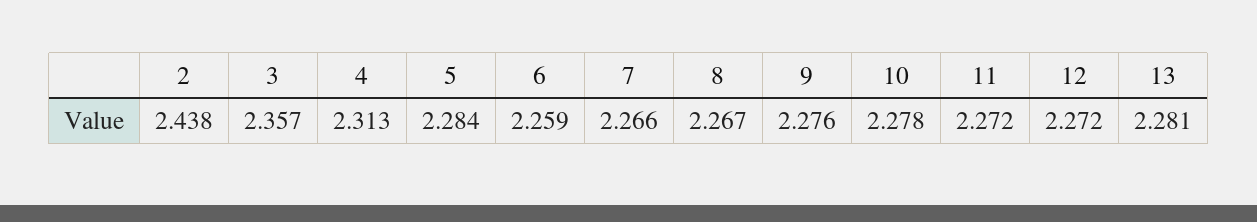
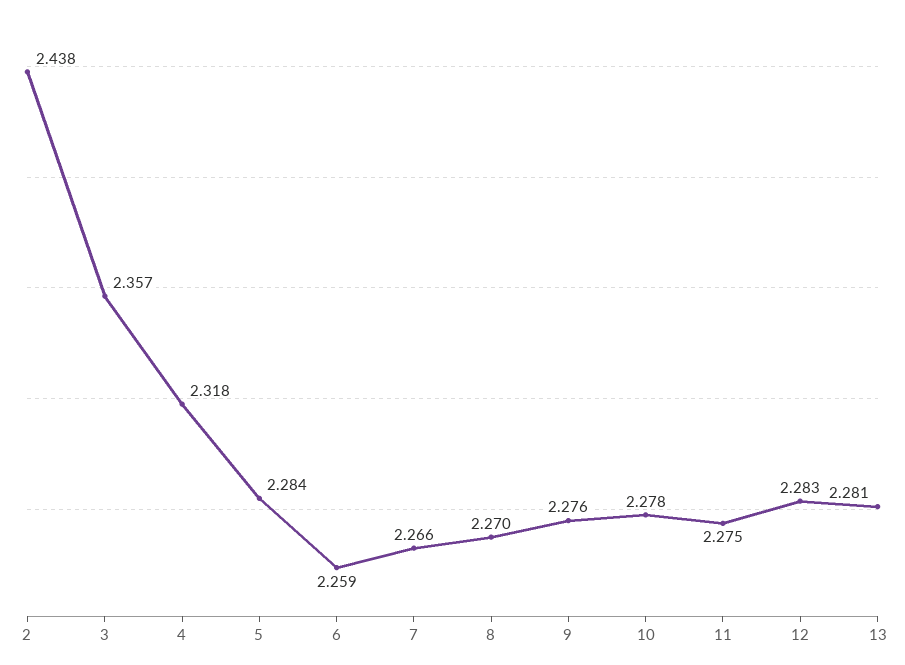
4: 2.313 -> 2.318
8: 2.267 -> 2.27
11: 2.272 -> 2.275
12: 2.272 -> 2.283

